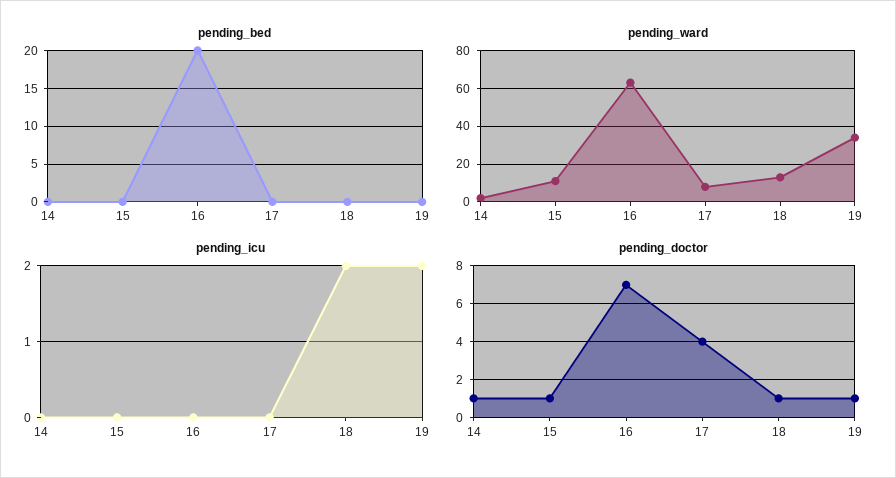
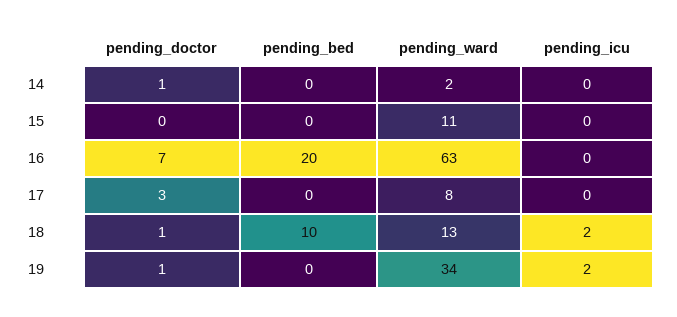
pending_bed, 18: 0 -> 10
pending_doctor, 15: 1 -> 0
pending_doctor, 17: 4 -> 3

